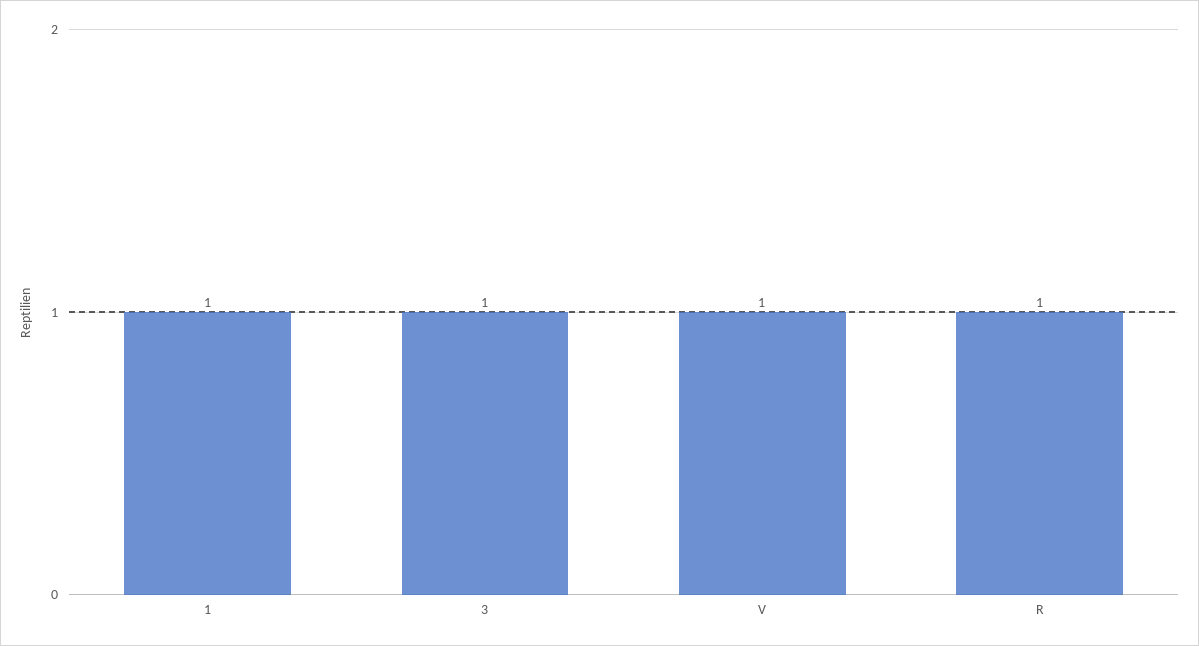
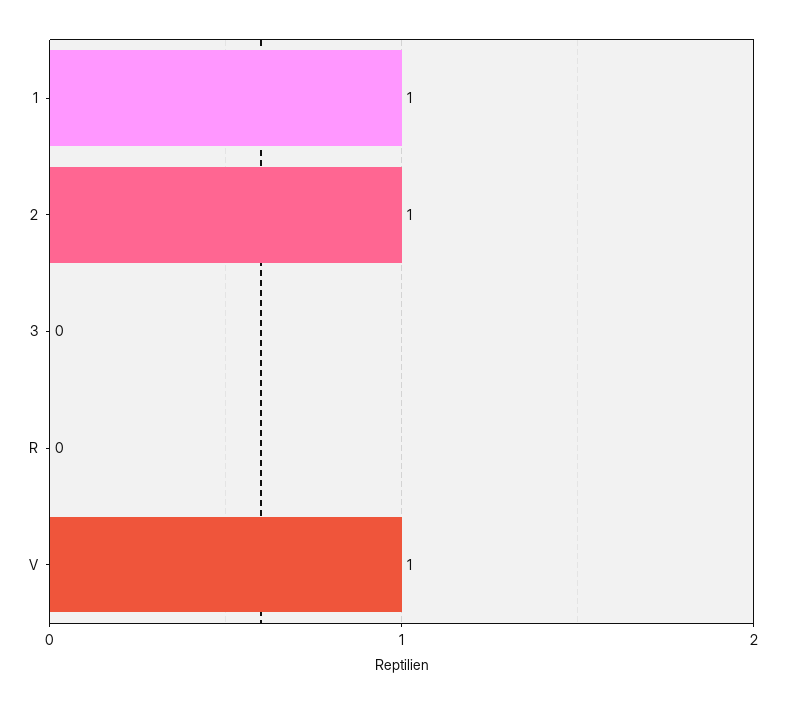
3: 1 -> 0
R: 1 -> 0
2: none -> 1

